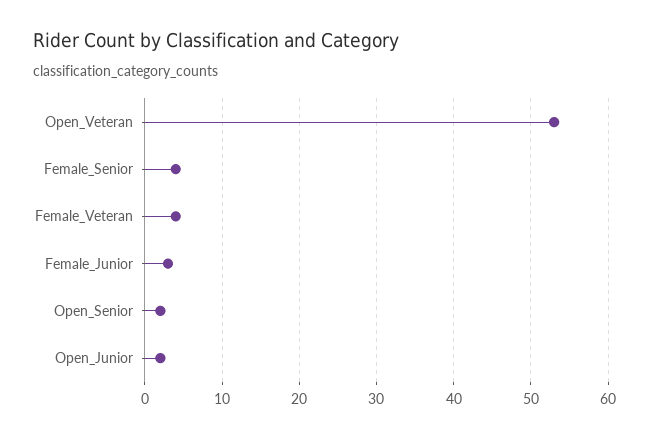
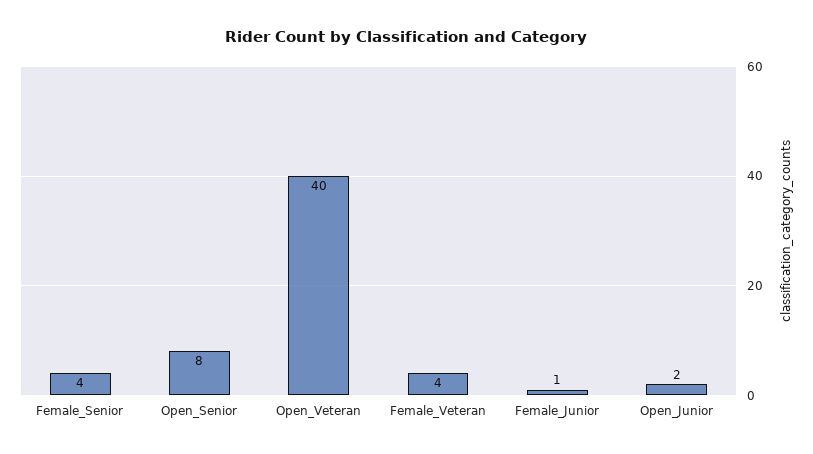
Open_Veteran: 53 -> 40
Female_Junior: 3 -> 1
Open_Senior: 2 -> 8

